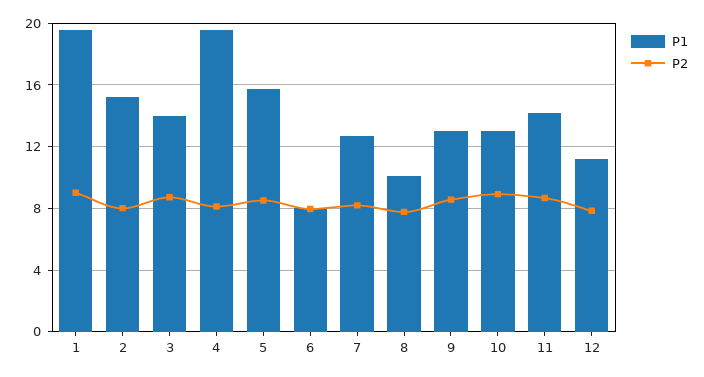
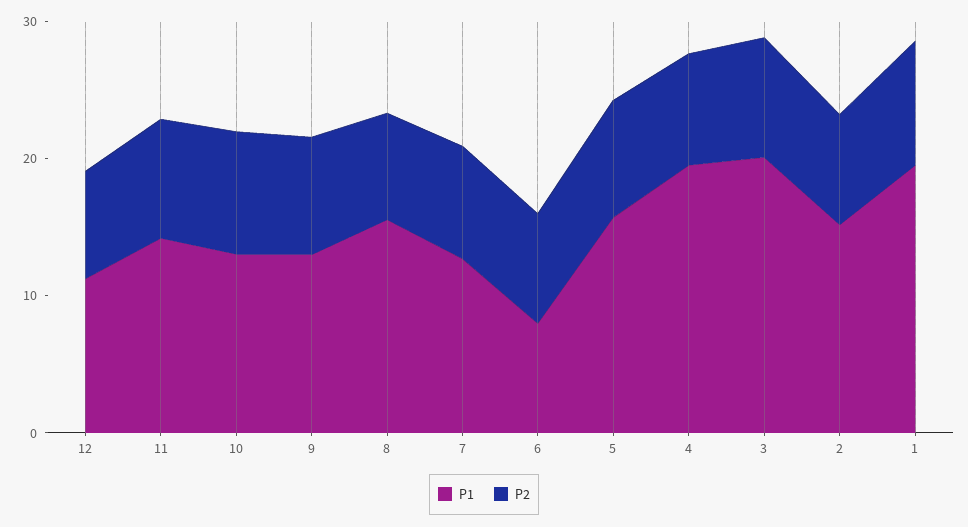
P1, 3: 14 -> 20
P1, 8: 10 -> 16

